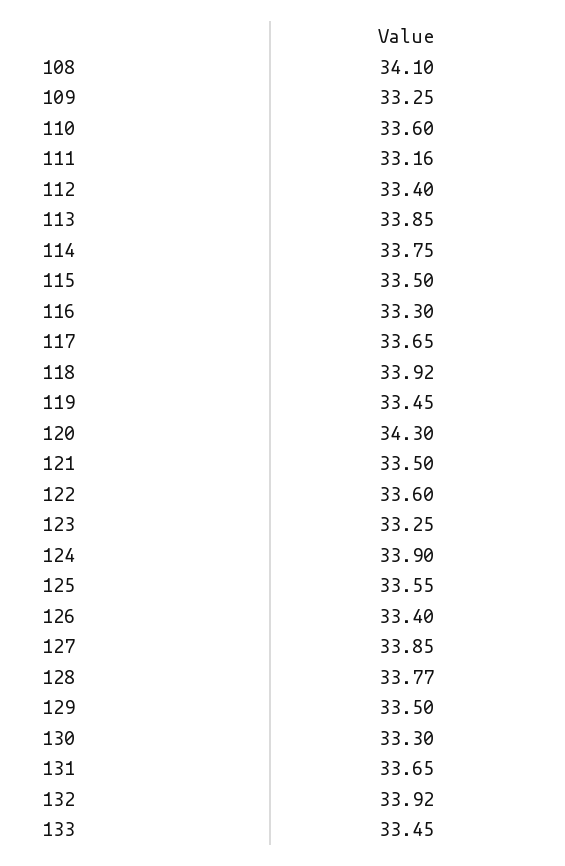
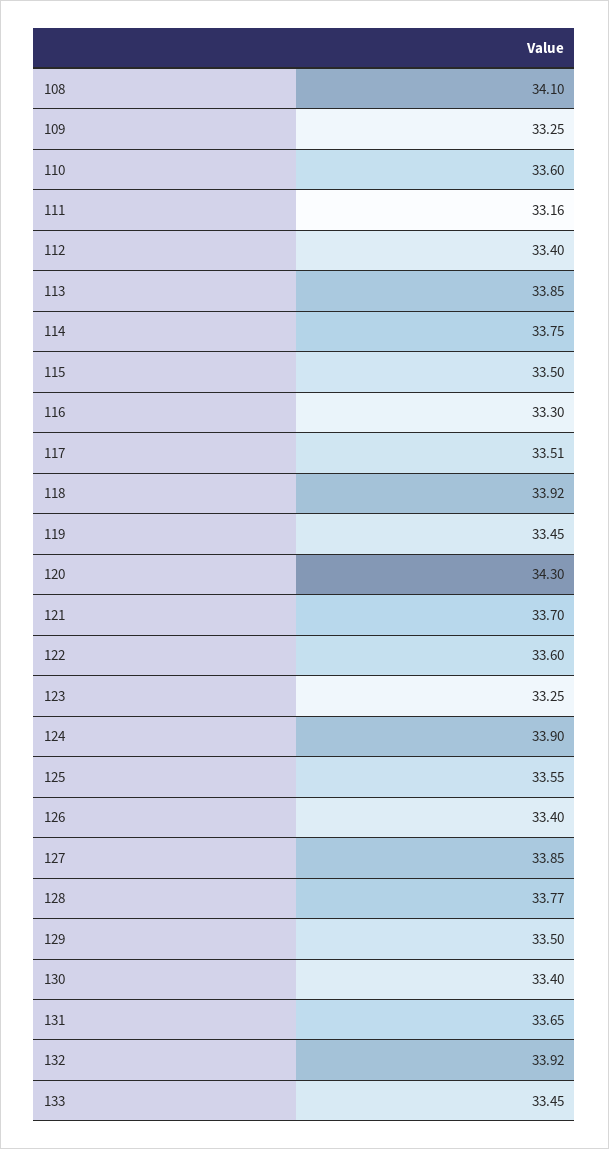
117: 33.65 -> 33.51
121: 33.5 -> 33.7
130: 33.3 -> 33.4

